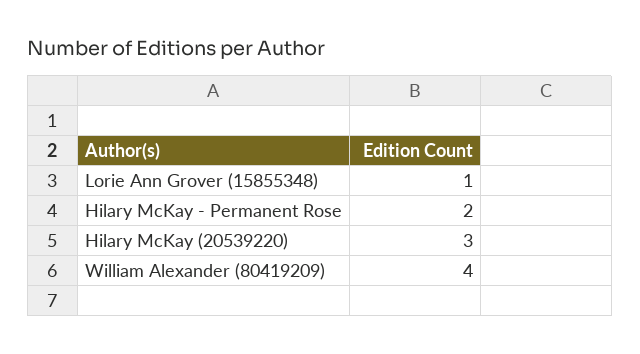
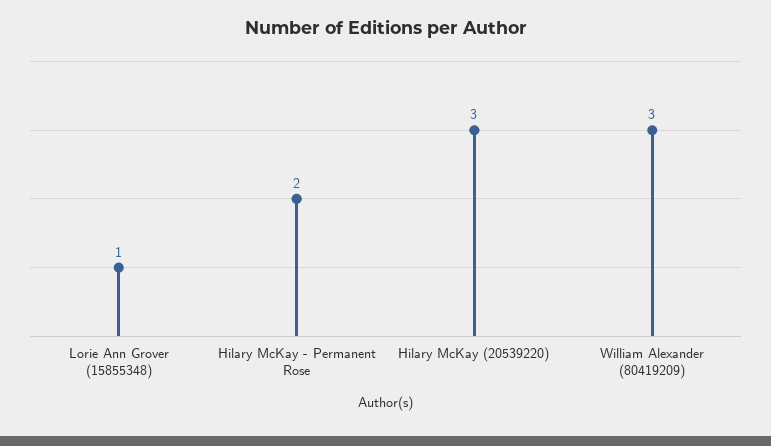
William Alexander (80419209): 4 -> 3

